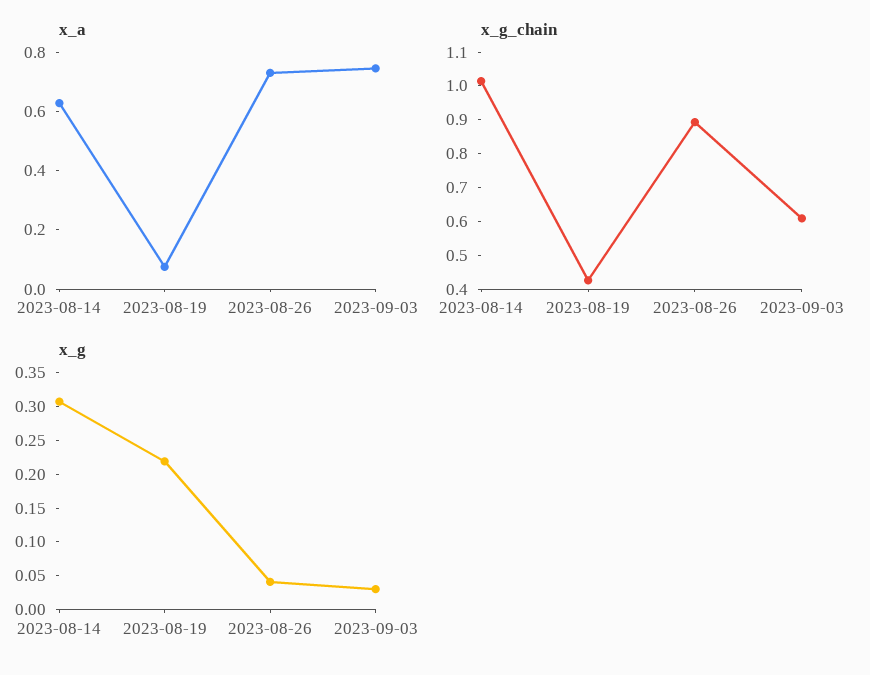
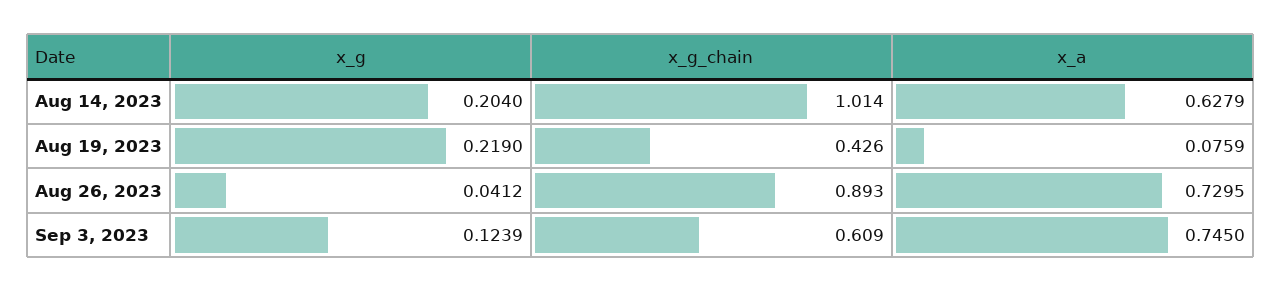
x_g, 2023-08-14: 0.3 -> 0.204
x_g, 2023-09-03: 0.025 -> 0.1239

